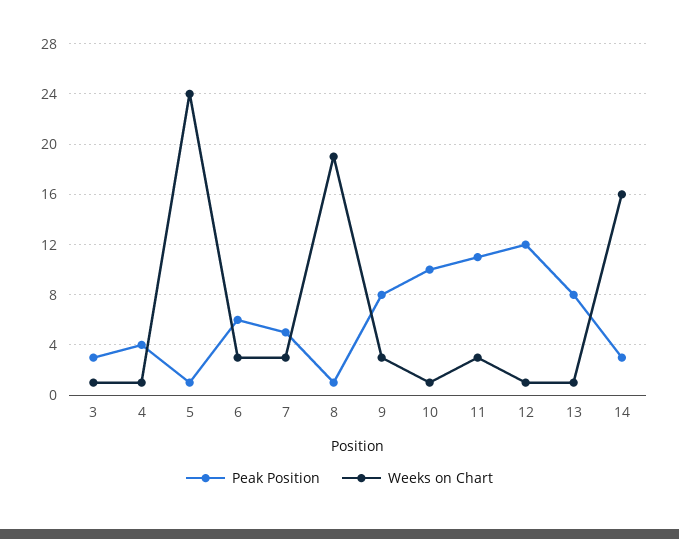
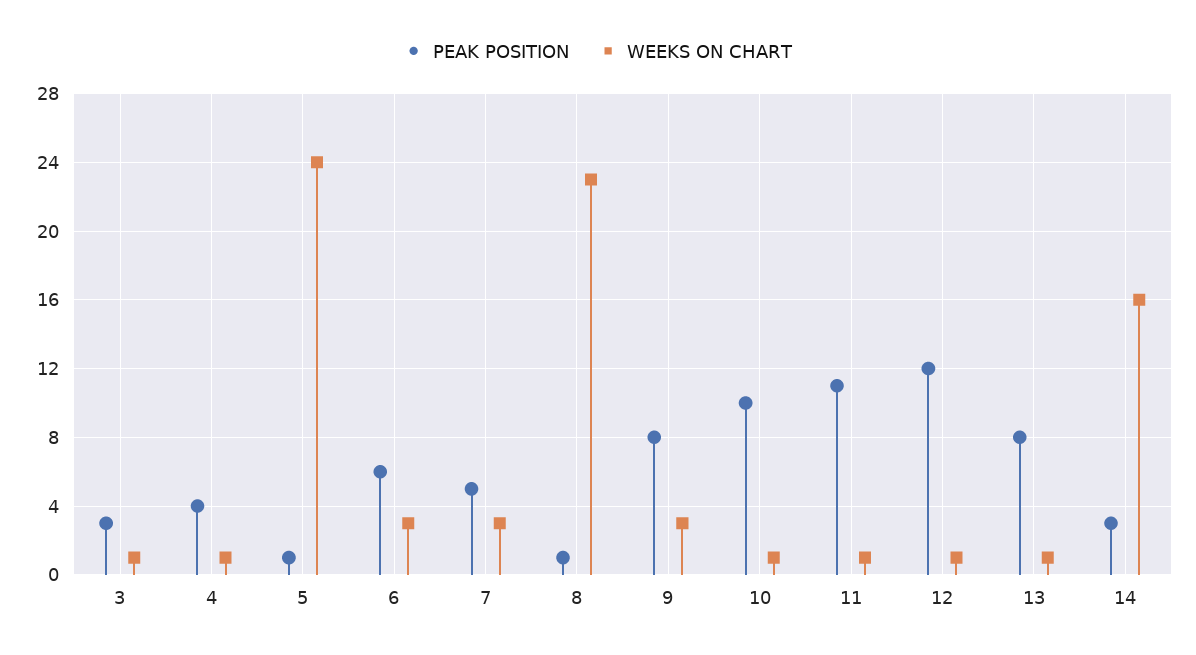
Weeks on Chart, 8: 19 -> 23
Weeks on Chart, 11: 3 -> 1

